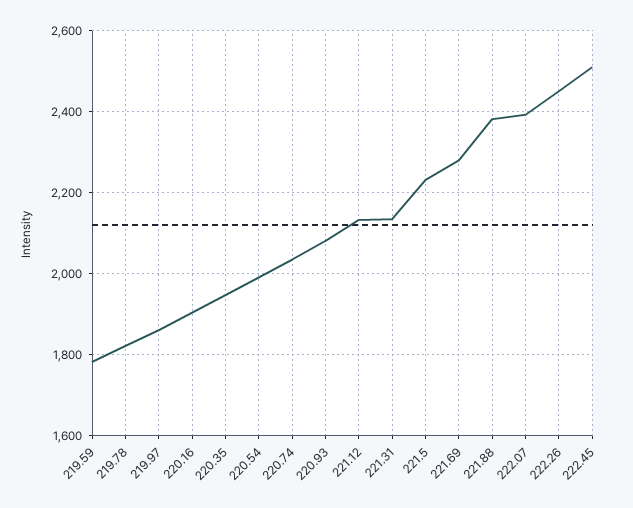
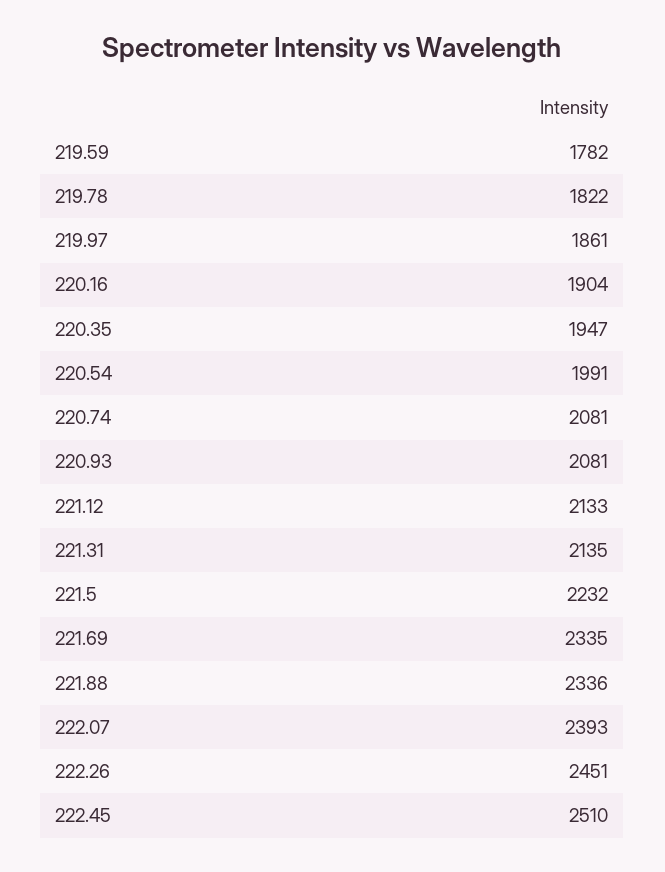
220.74: 2040 -> 2081
221.69: 2280 -> 2335
221.88: 2380 -> 2336

